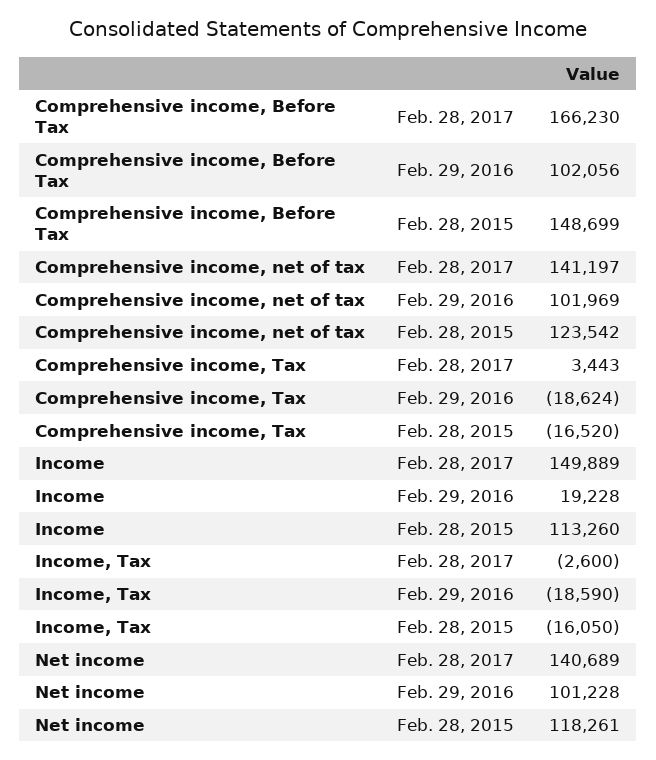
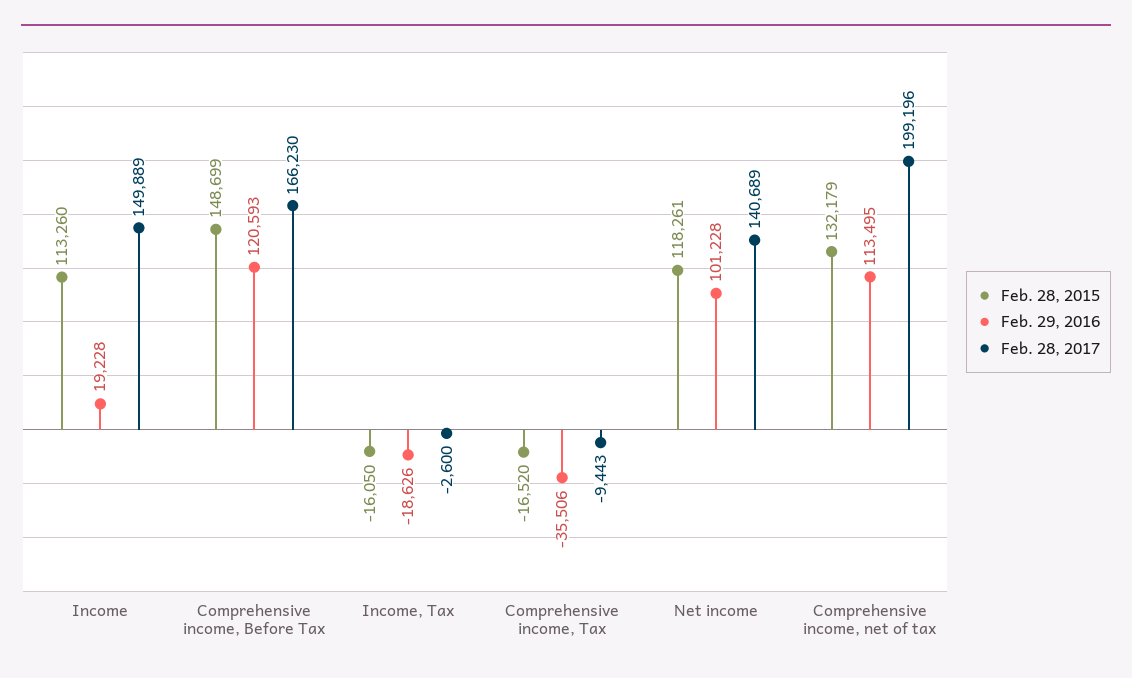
Feb. 29, 2016, Comprehensive income, Before Tax: 102056 -> 120593
Feb. 28, 2017, Comprehensive income, net of tax: 141197 -> 199196
Feb. 29, 2016, Comprehensive income, net of tax: 101969 -> 113495
Feb. 28, 2015, Comprehensive income, net of tax: 123542 -> 132179
Feb. 28, 2017, Comprehensive income, Tax: 3443 -> -9443
Feb. 29, 2016, Comprehensive income, Tax: -18624 -> -35506
Feb. 29, 2016, Income, Tax: -18590 -> -18626

